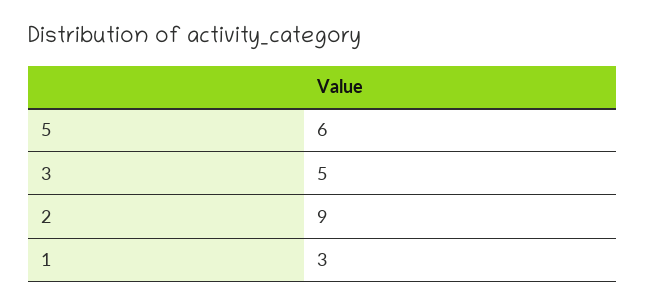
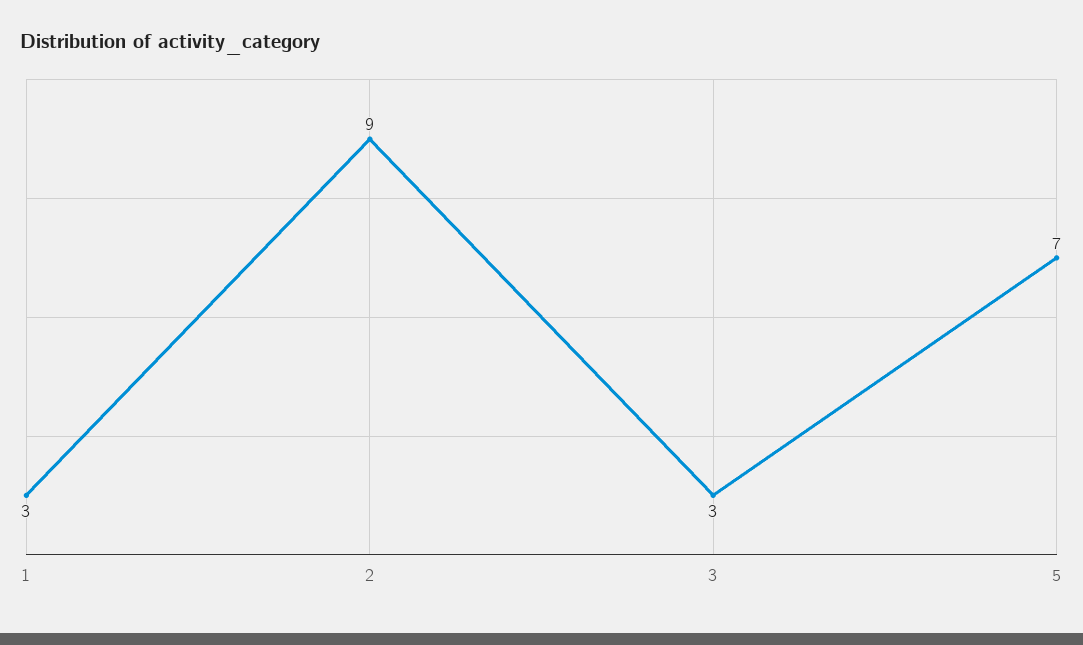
5: 6 -> 7
3: 5 -> 3

